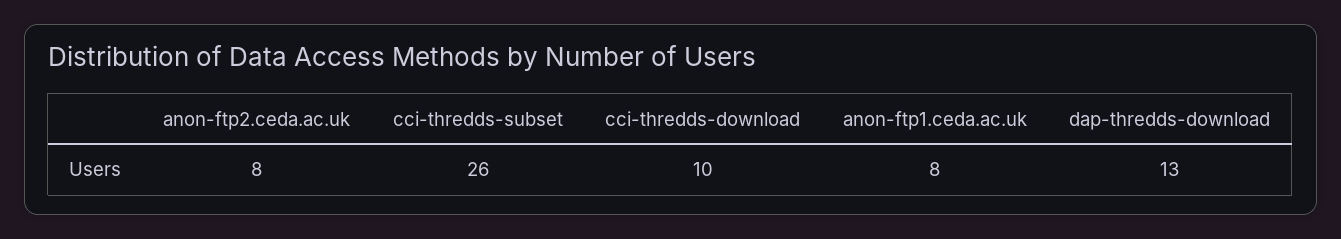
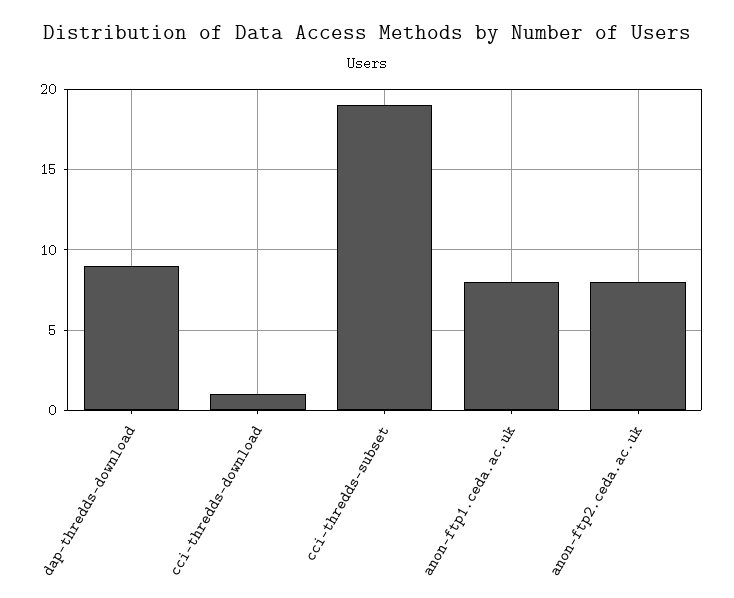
cci-thredds-subset: 26 -> 19
cci-thredds-download: 10 -> 1
dap-thredds-download: 13 -> 9

